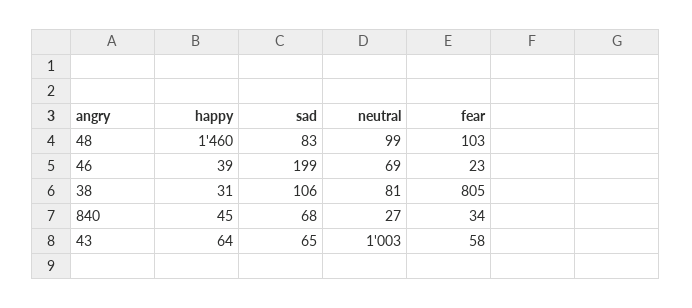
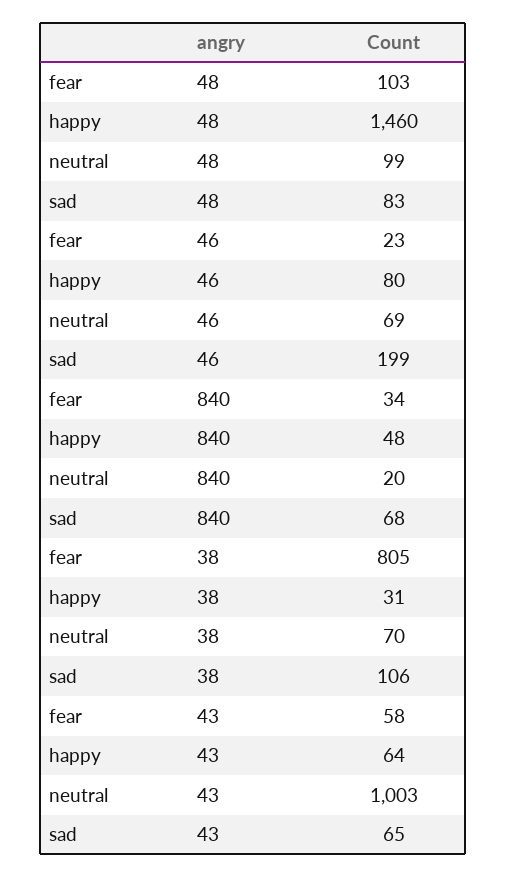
happy, 46: 39 -> 80
neutral, 38: 81 -> 70
happy, 840: 45 -> 48
neutral, 840: 27 -> 20

